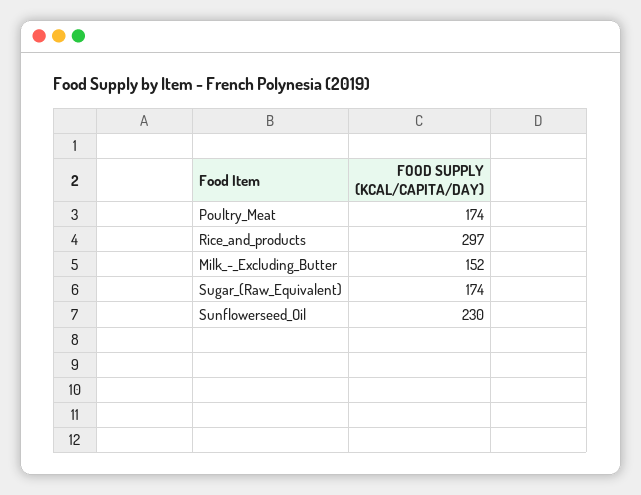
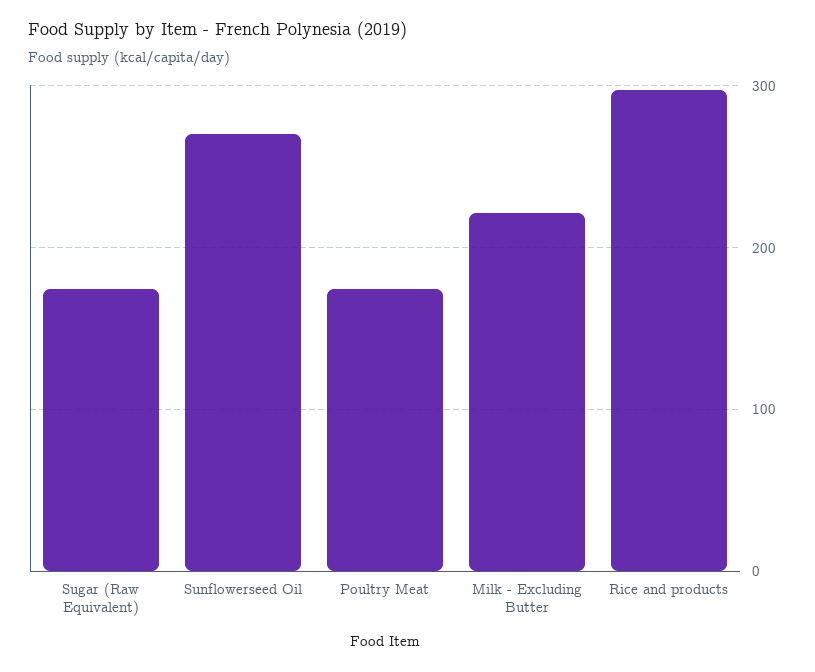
Milk_-_Excluding_Butter: 152 -> 220
Sunflowerseed_Oil: 230 -> 270

